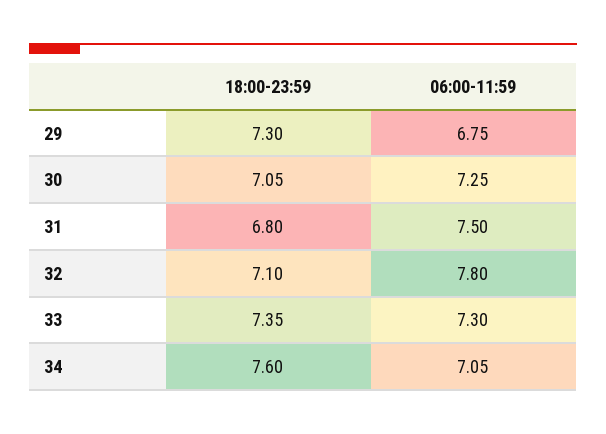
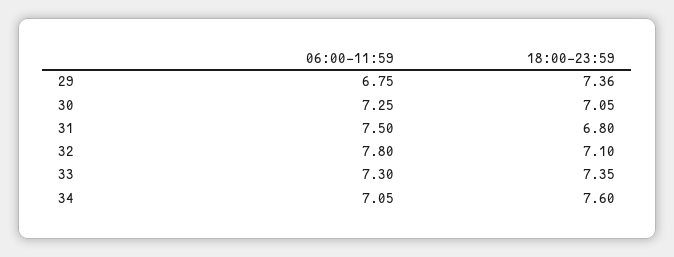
18:00-23:59, 29: 7.3 -> 7.36

